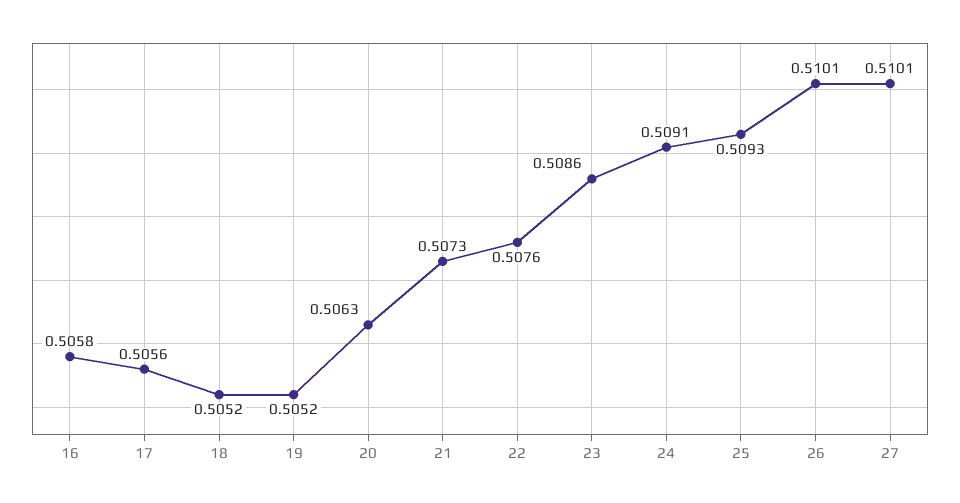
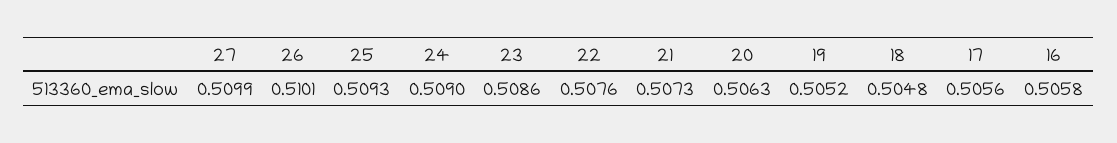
18: 0.5052 -> 0.5048
24: 0.5091 -> 0.509
27: 0.5101 -> 0.5099

